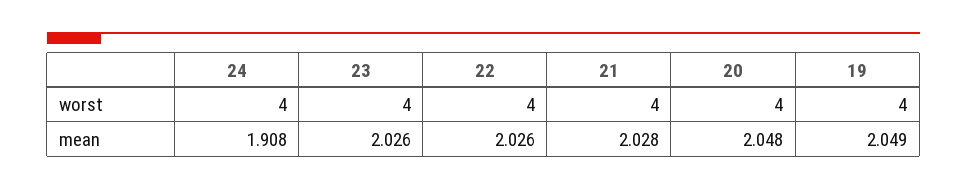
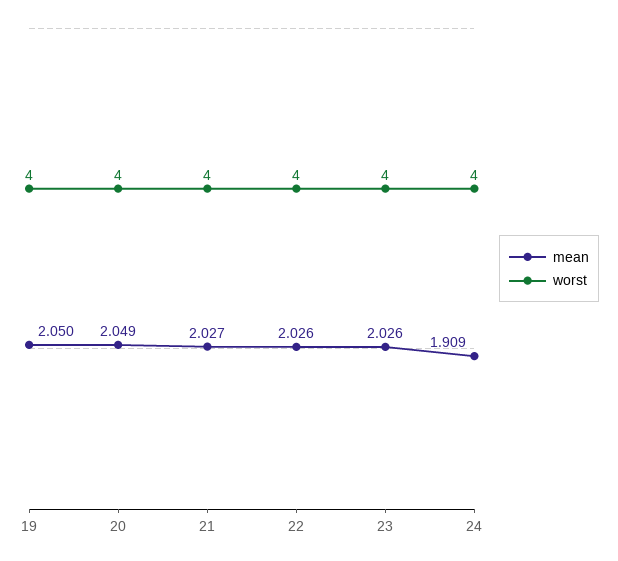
mean, 24: 1.908 -> 1.909
mean, 21: 2.028 -> 2.027
mean, 20: 2.048 -> 2.049
mean, 19: 2.049 -> 2.05

